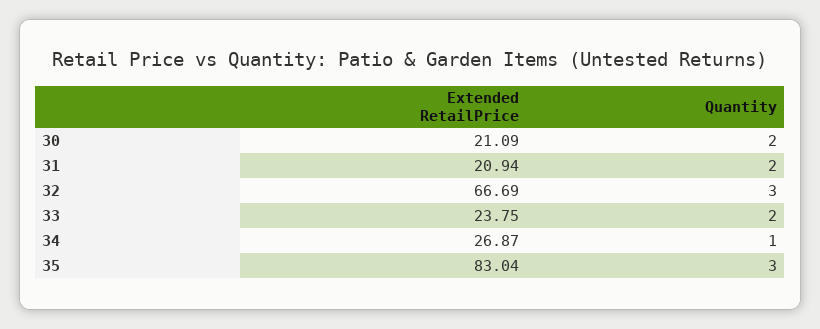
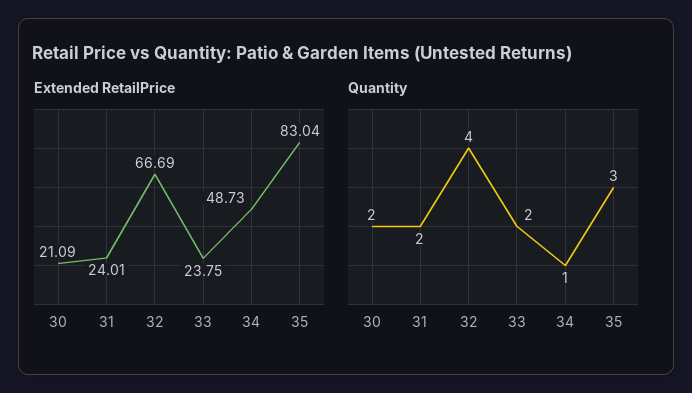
Extended RetailPrice, 31: 20.94 -> 24.01
Quantity, 32: 3 -> 4
Extended RetailPrice, 34: 26.87 -> 48.73

